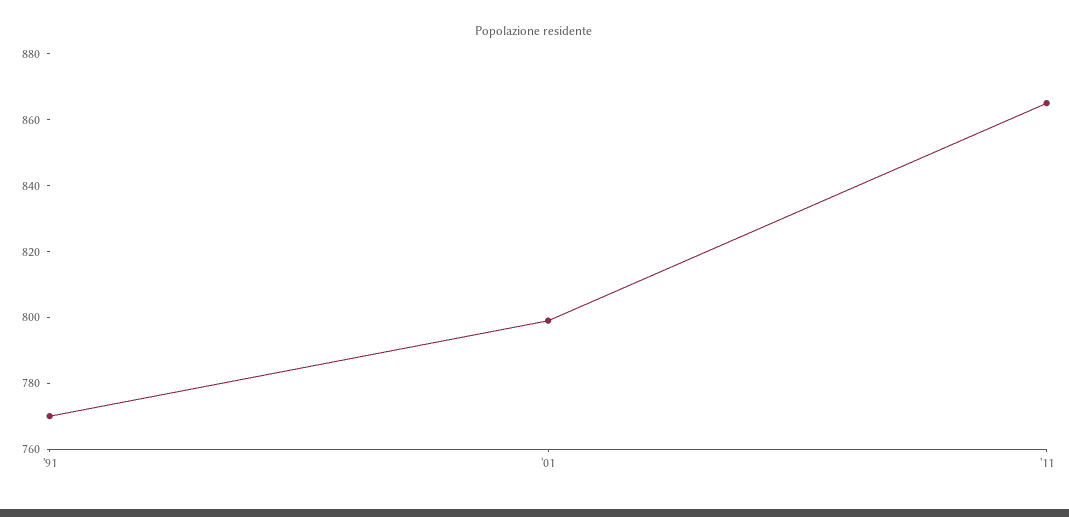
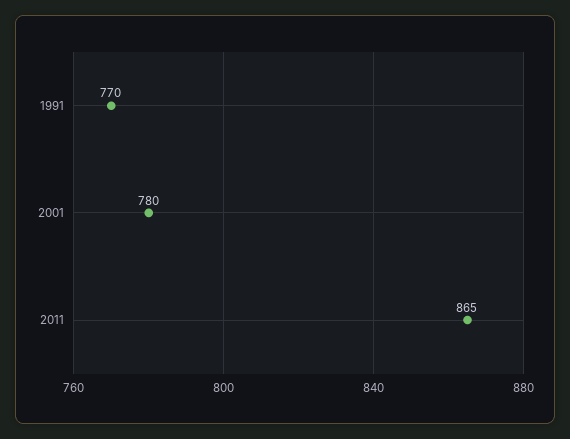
'01: 800 -> 780

